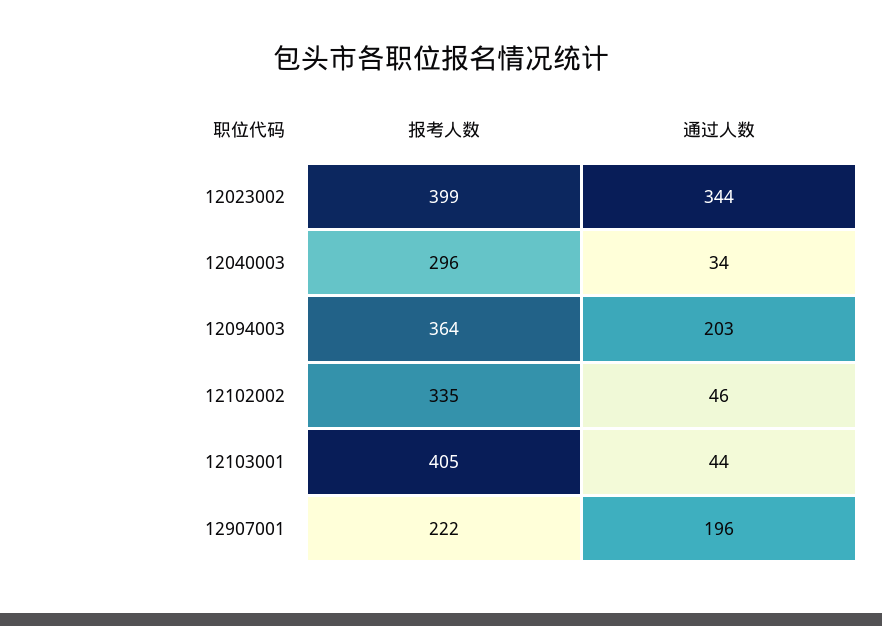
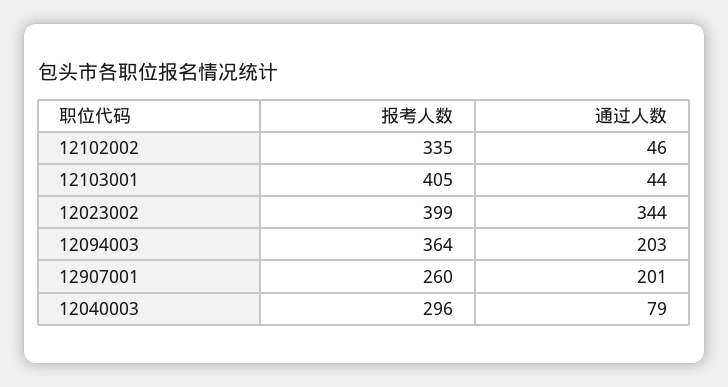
通过人数, 12040003: 34 -> 79
报考人数, 12907001: 222 -> 260
通过人数, 12907001: 196 -> 201

